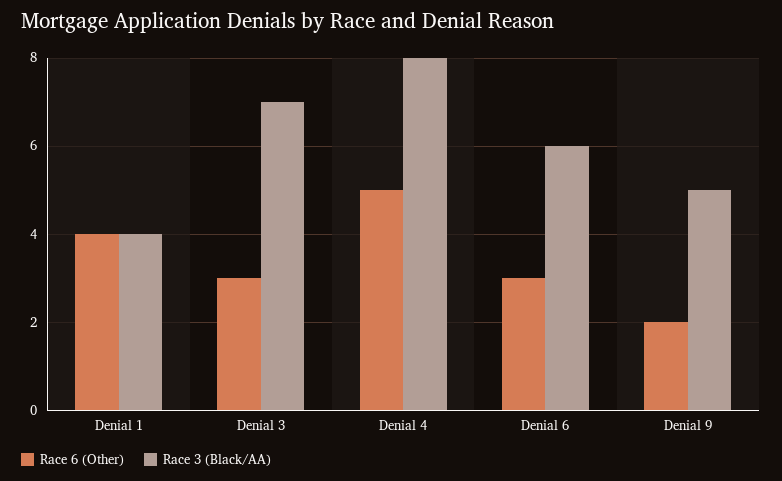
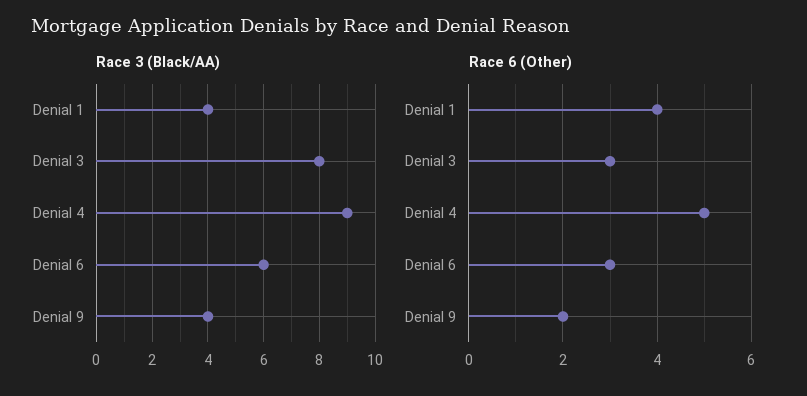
Race 3 (Black/AA), Denial 3: 7 -> 8
Race 3 (Black/AA), Denial 4: 8 -> 9
Race 3 (Black/AA), Denial 9: 5 -> 4

